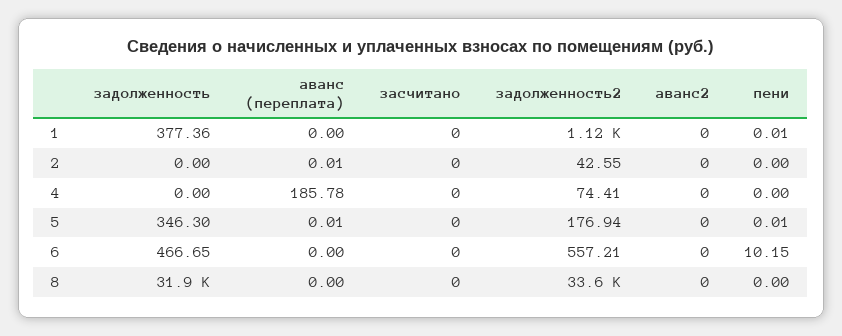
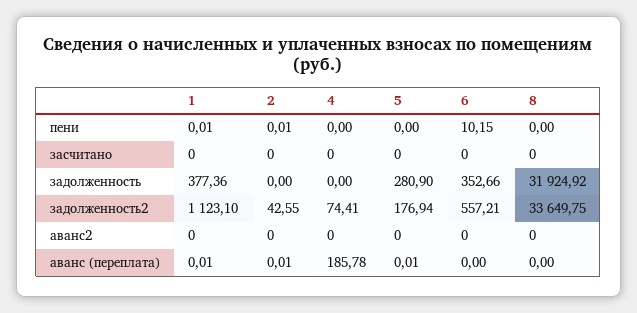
аванс (переплата), 1: 0 -> 0.01
пени, 2: 0 -> 0.01
задолженность, 5: 346.3 -> 280.9
пени, 5: 0.01 -> 0
задолженность, 6: 466.65 -> 352.66

